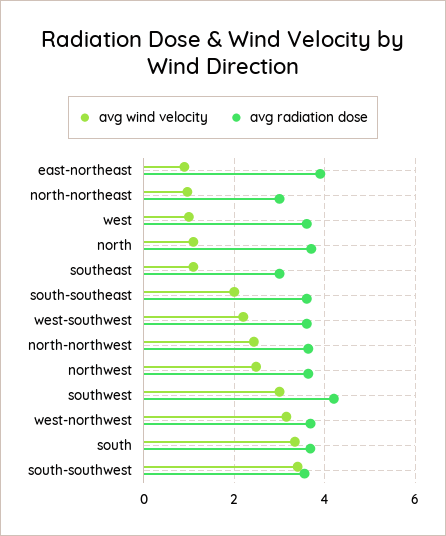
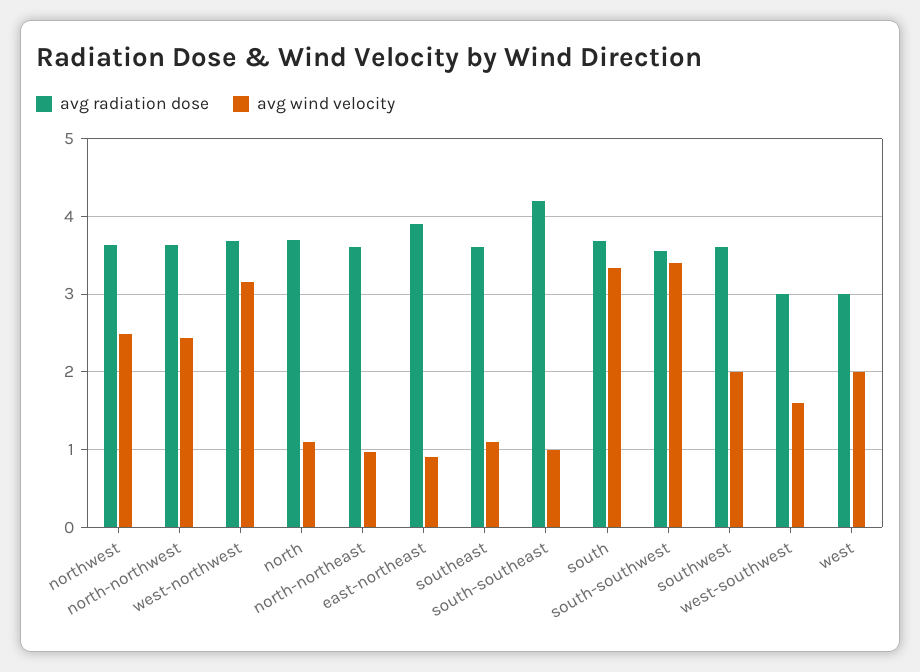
avg radiation dose, north-northeast: 3 -> 3.6
avg wind velocity, west: 1 -> 2
avg radiation dose, west: 3.6 -> 3
avg radiation dose, southeast: 3 -> 3.6
avg wind velocity, south-southeast: 2 -> 1
avg radiation dose, south-southeast: 3.6 -> 4.2
avg wind velocity, west-southwest: 2.2 -> 1.6
avg radiation dose, west-southwest: 3.6 -> 3
avg wind velocity, southwest: 3 -> 2
avg radiation dose, southwest: 4.2 -> 3.6

